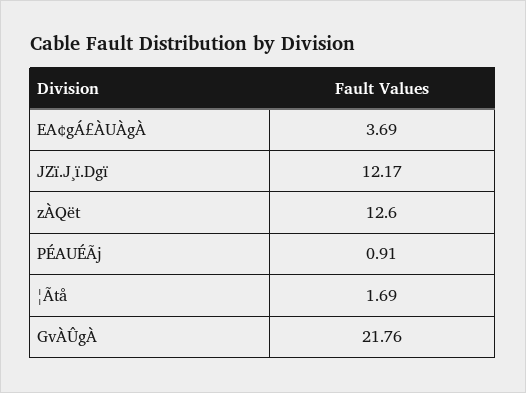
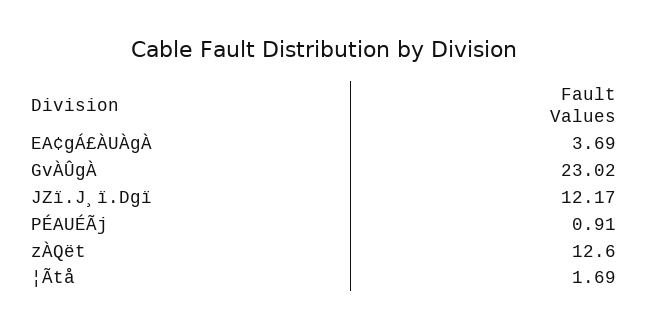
GvÀÛgÀ: 21.76 -> 23.02

